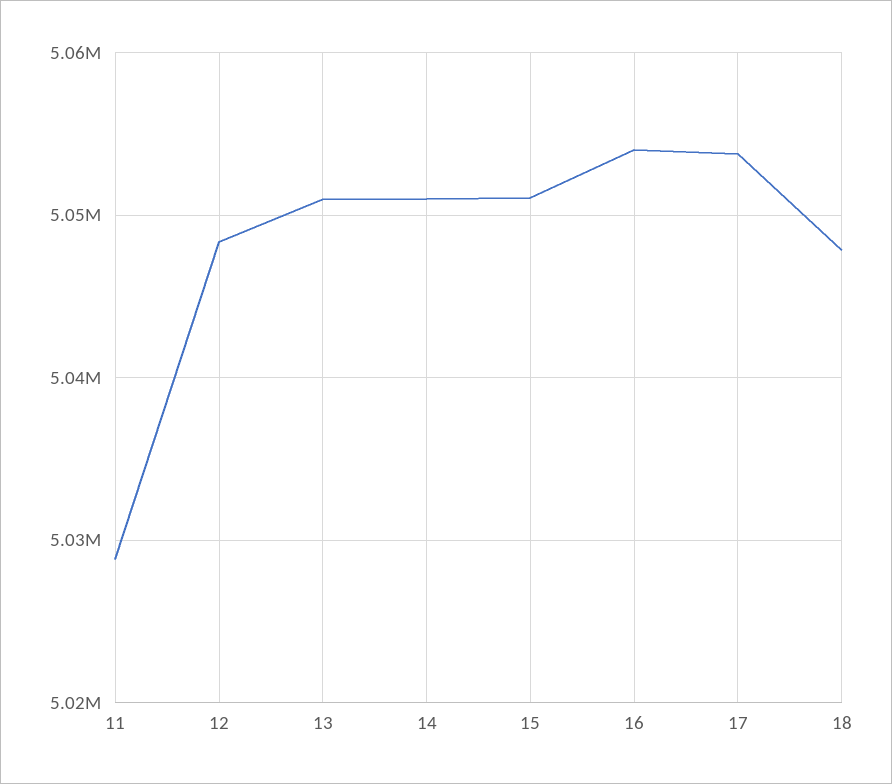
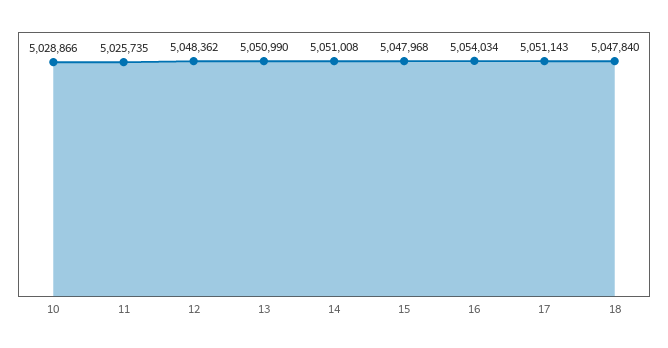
11: 5029000 -> 5025735
15: 5051000 -> 5047968
17: 5054000 -> 5051143
10: none -> 5028866

